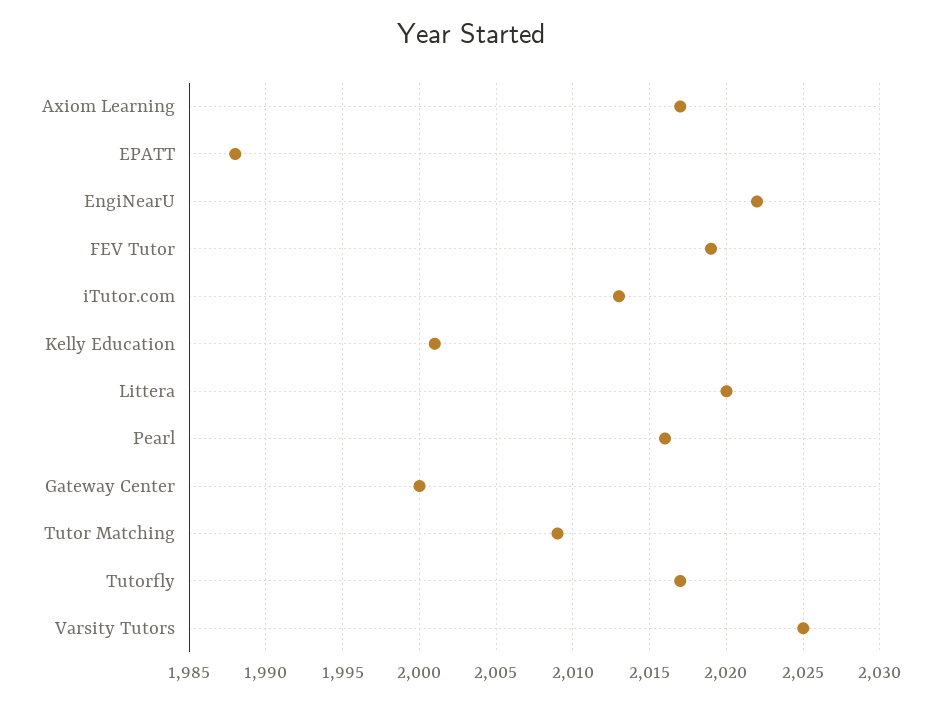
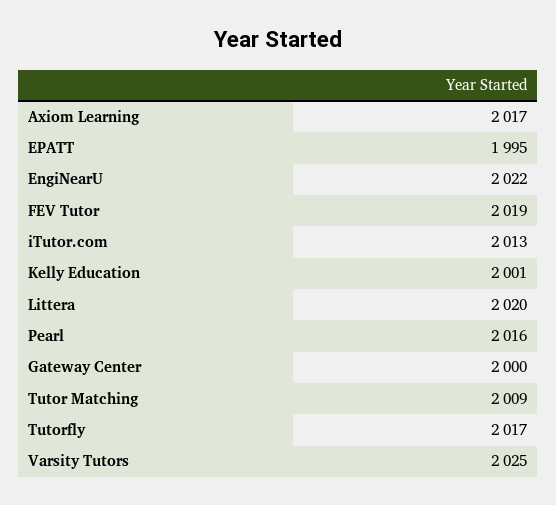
EPATT: 1988 -> 1995

